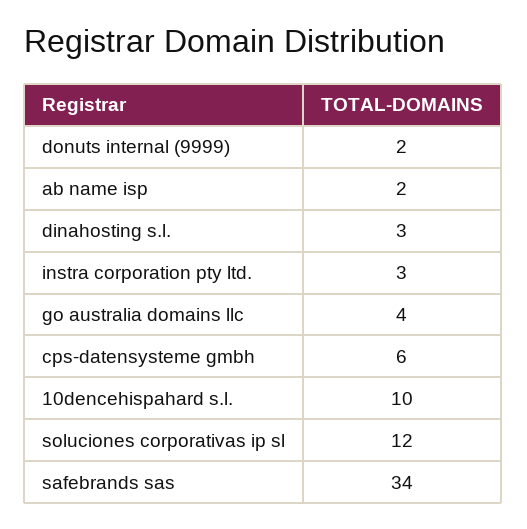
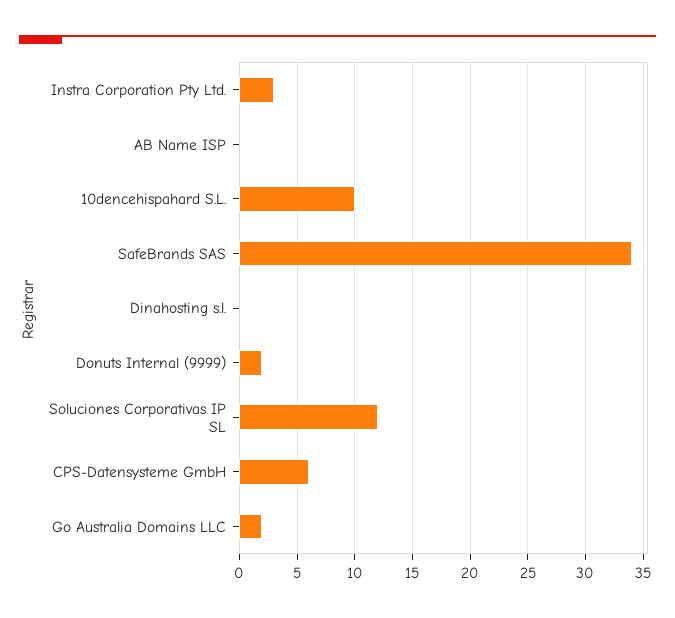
ab name isp: 2 -> 0
dinahosting s.l.: 3 -> 0
go australia domains llc: 4 -> 2

